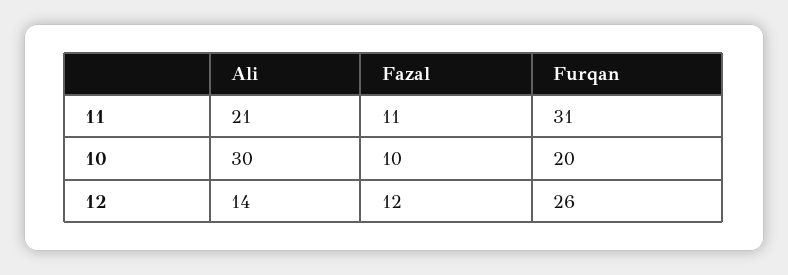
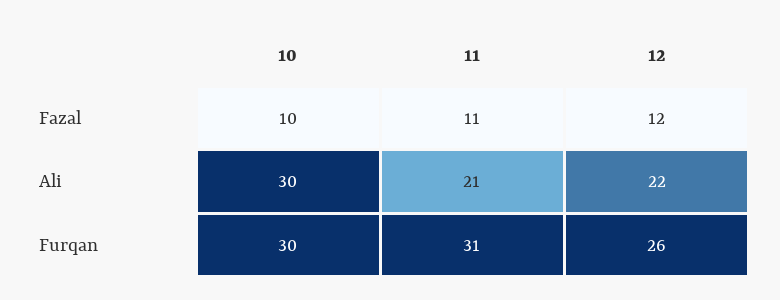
Furqan, 10: 20 -> 30
Ali, 12: 14 -> 22

